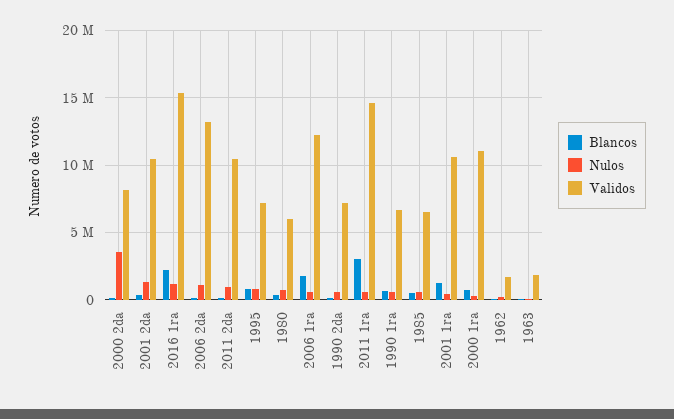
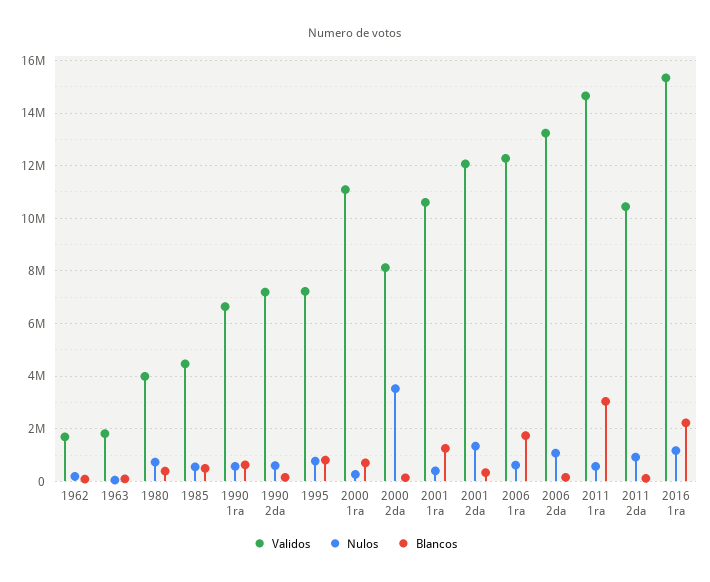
Validos, 2001 2da: 10500000 -> 12000000
Validos, 1980: 6000000 -> 4000000
Validos, 1985: 6500000 -> 4500000

